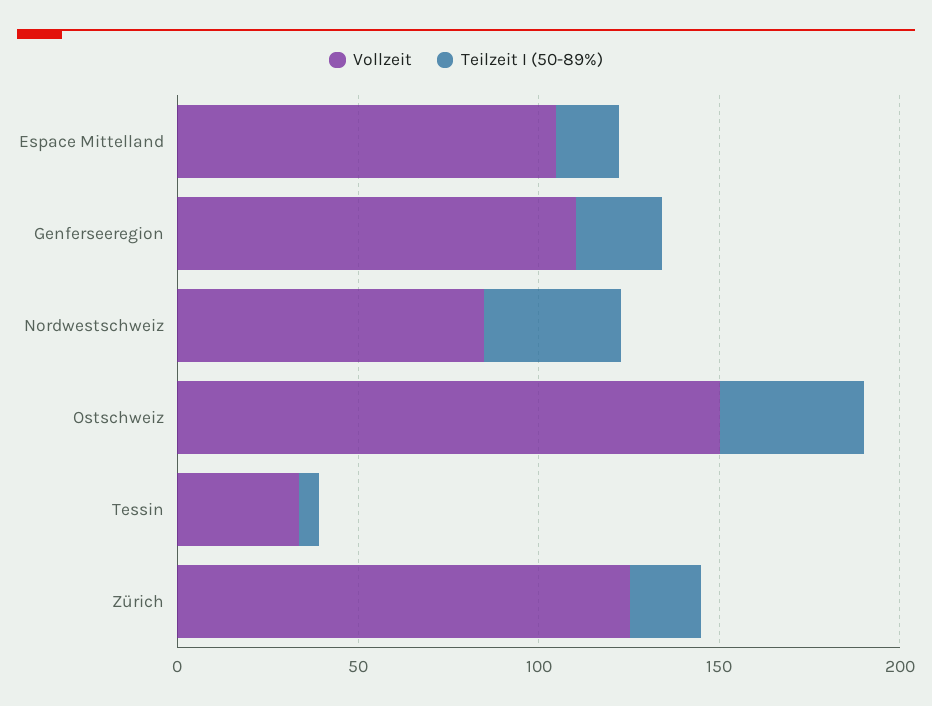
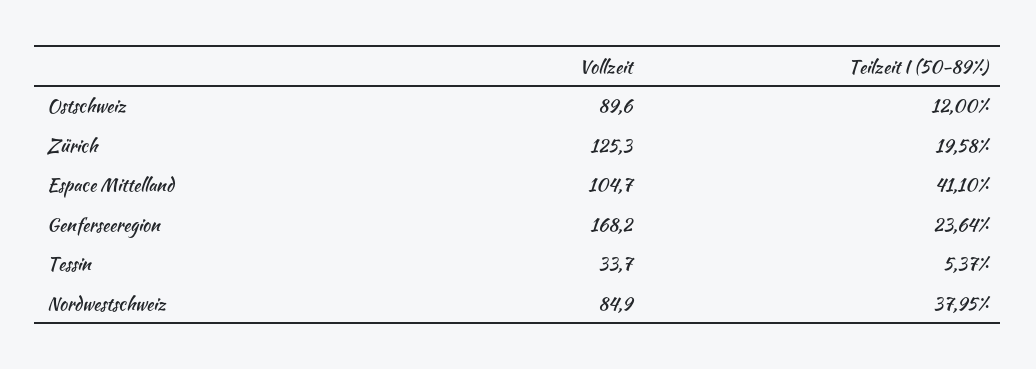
Teilzeit I (50-89%), Espace Mittelland: 20 -> 41.1
Vollzeit, Genferseeregion: 110 -> 168.2
Vollzeit, Ostschweiz: 150 -> 89.6
Teilzeit I (50-89%), Ostschweiz: 40 -> 12

